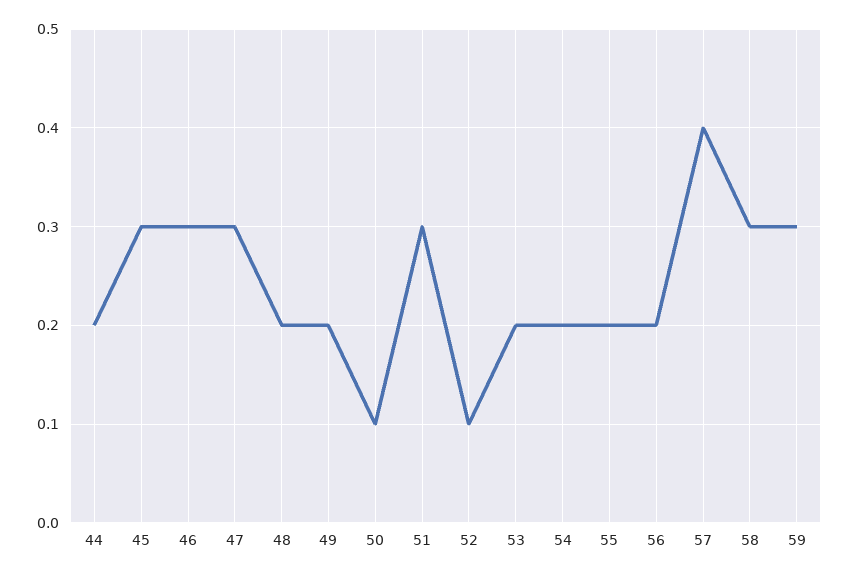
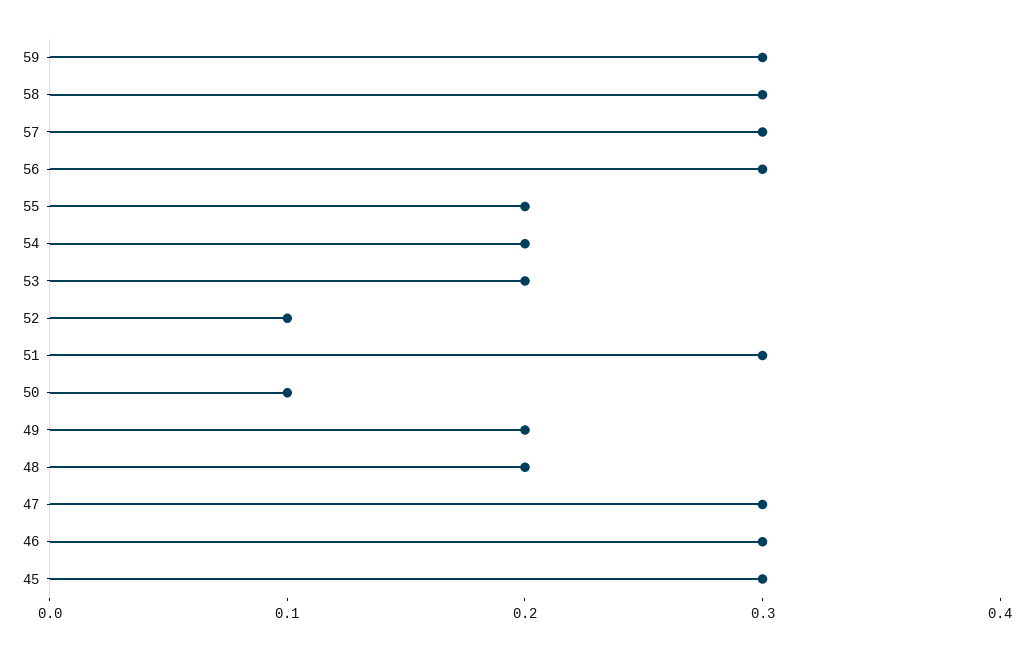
44: 0.2 -> none
56: 0.2 -> 0.3
57: 0.4 -> 0.3

